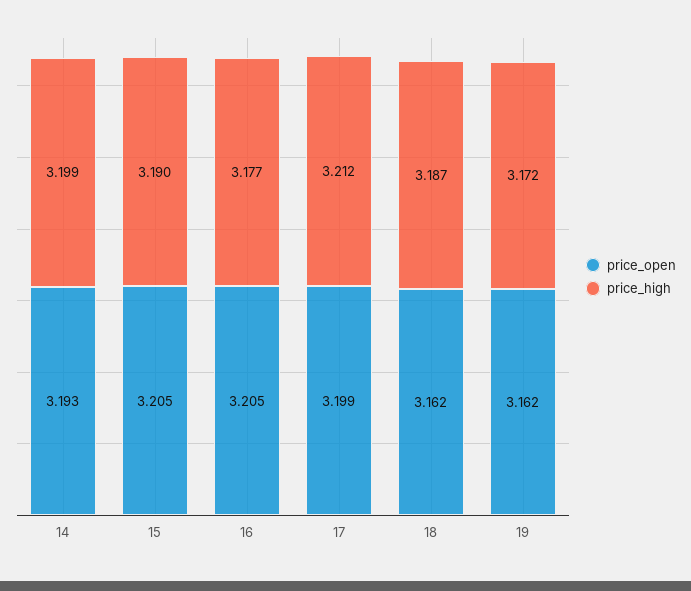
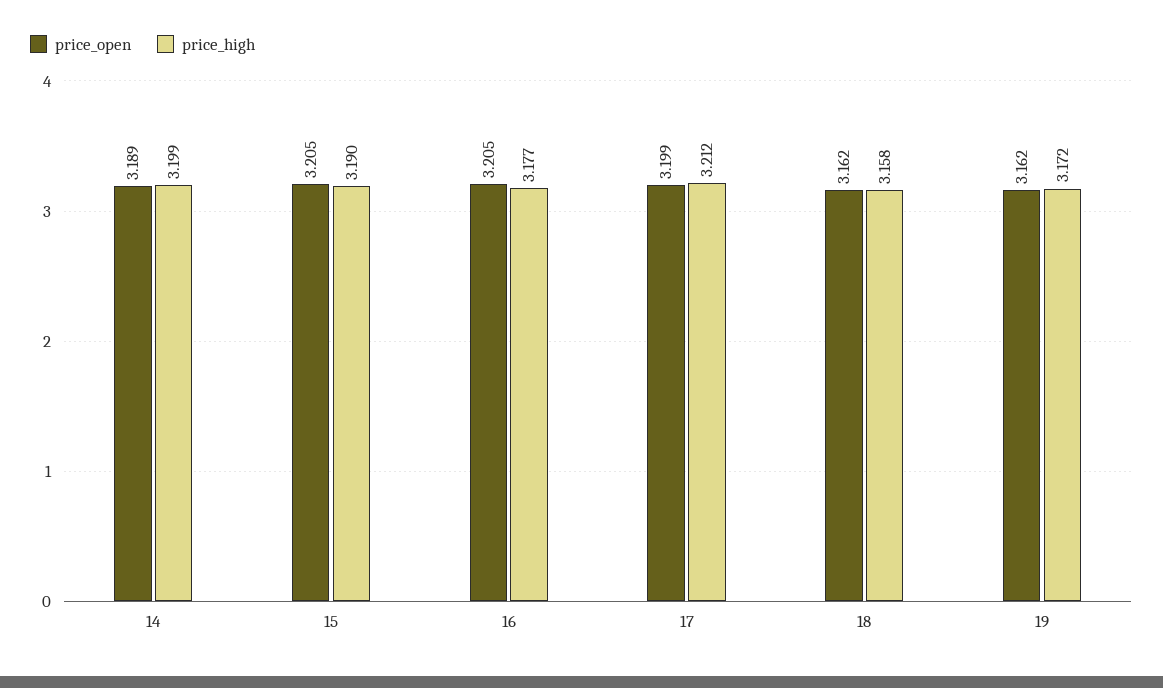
price_open, 14: 3.193 -> 3.189
price_high, 18: 3.187 -> 3.158

